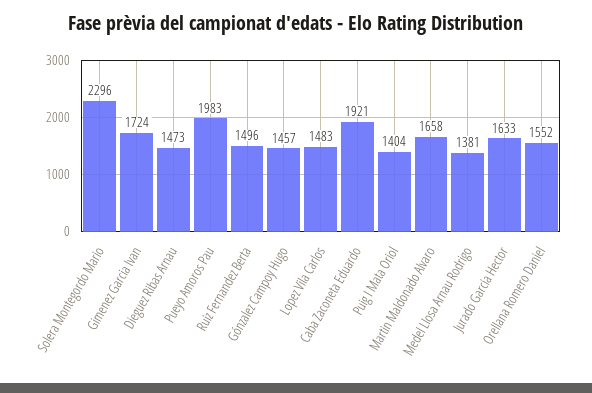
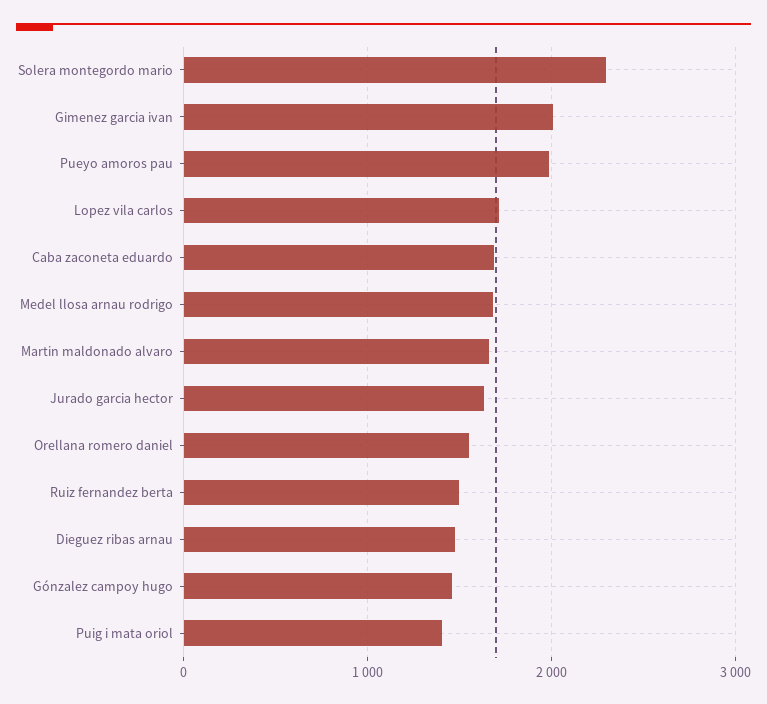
Gimenez Garcia Ivan: 1724 -> 2000
Lopez Vila Carlos: 1483 -> 1700
Caba Zaconeta Eduardo: 1921 -> 1700
Medel Llosa Arnau Rodrigo: 1381 -> 1700

